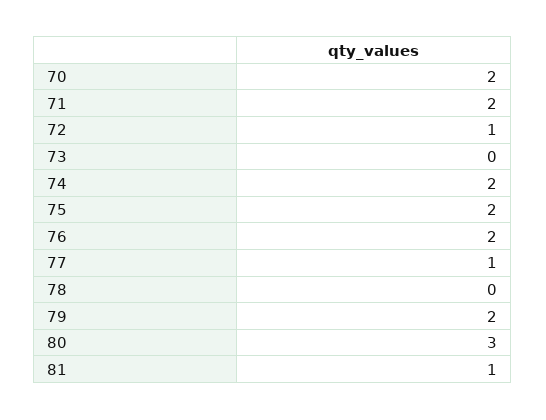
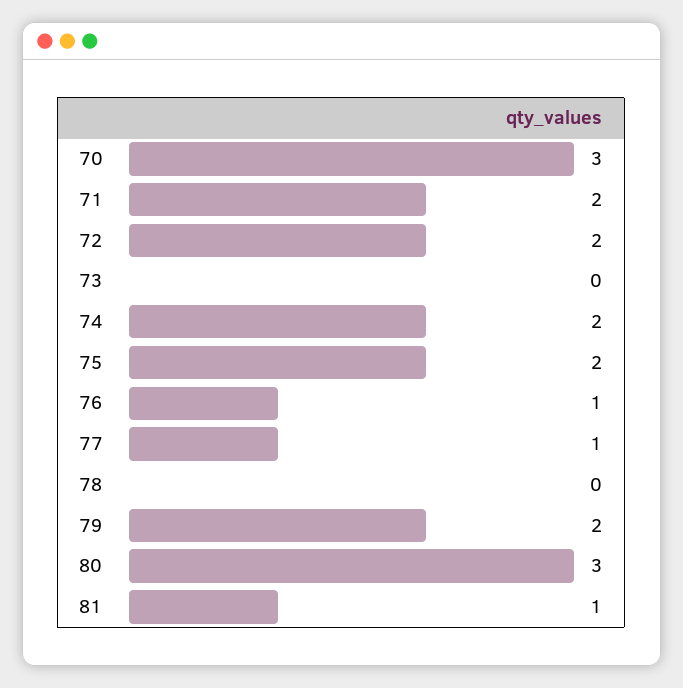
70: 2 -> 3
72: 1 -> 2
76: 2 -> 1

